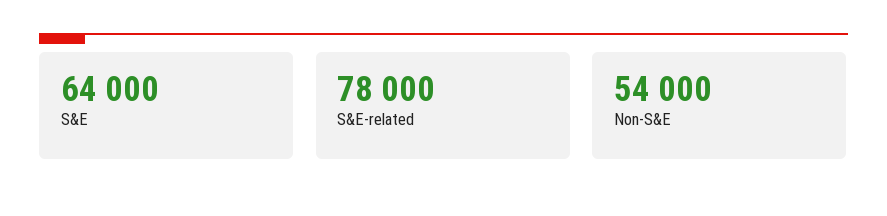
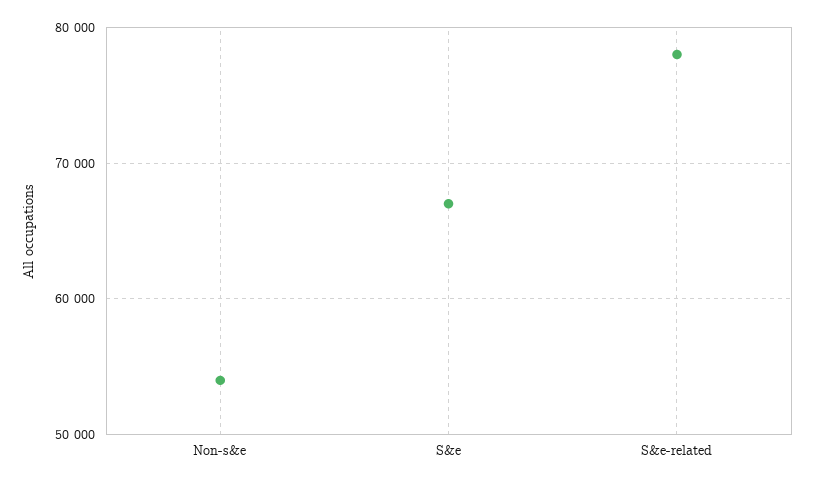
S&E: 64000 -> 67000

